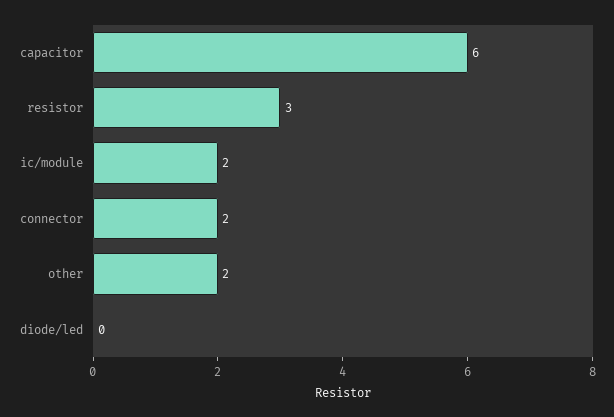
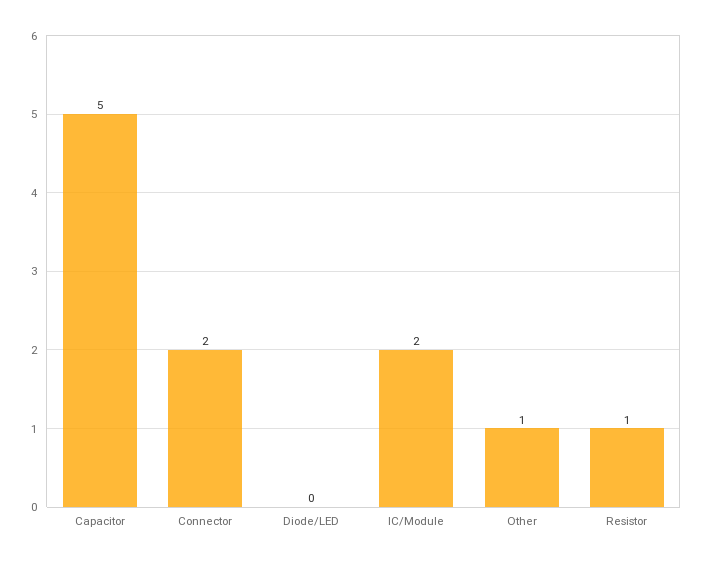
capacitor: 6 -> 5
resistor: 3 -> 1
other: 2 -> 1

